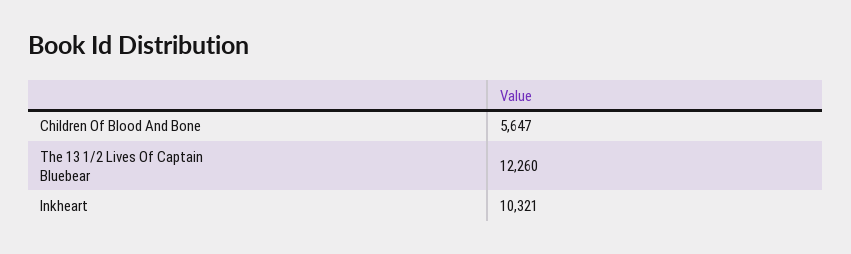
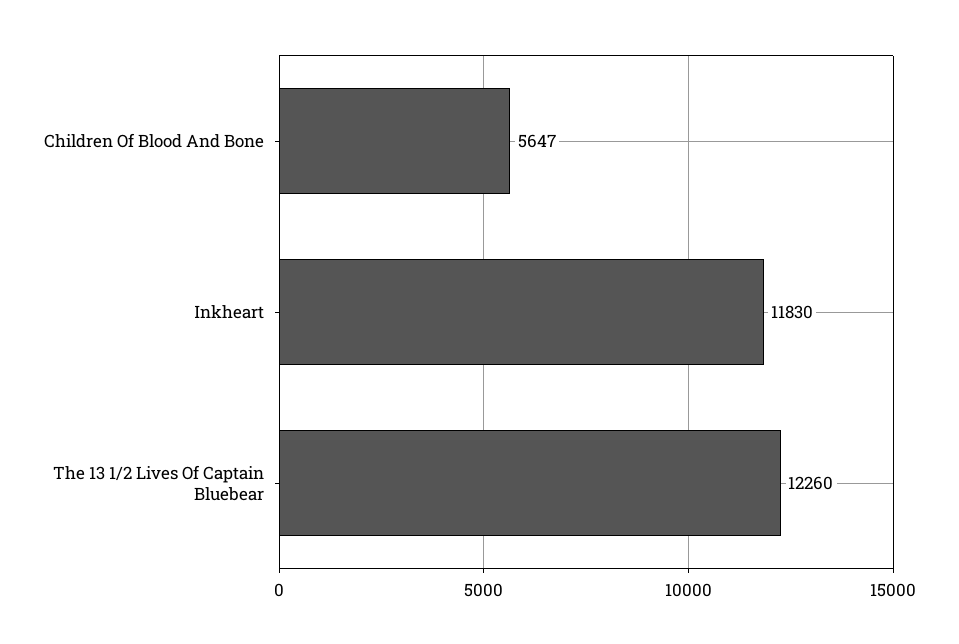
Inkheart: 10321 -> 11830

